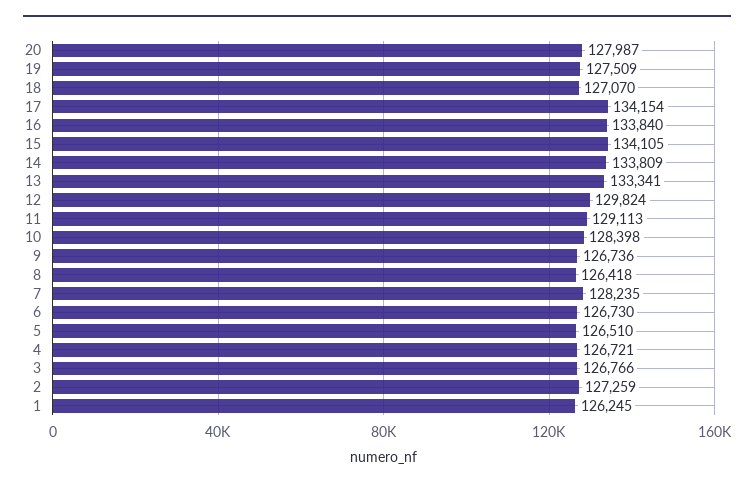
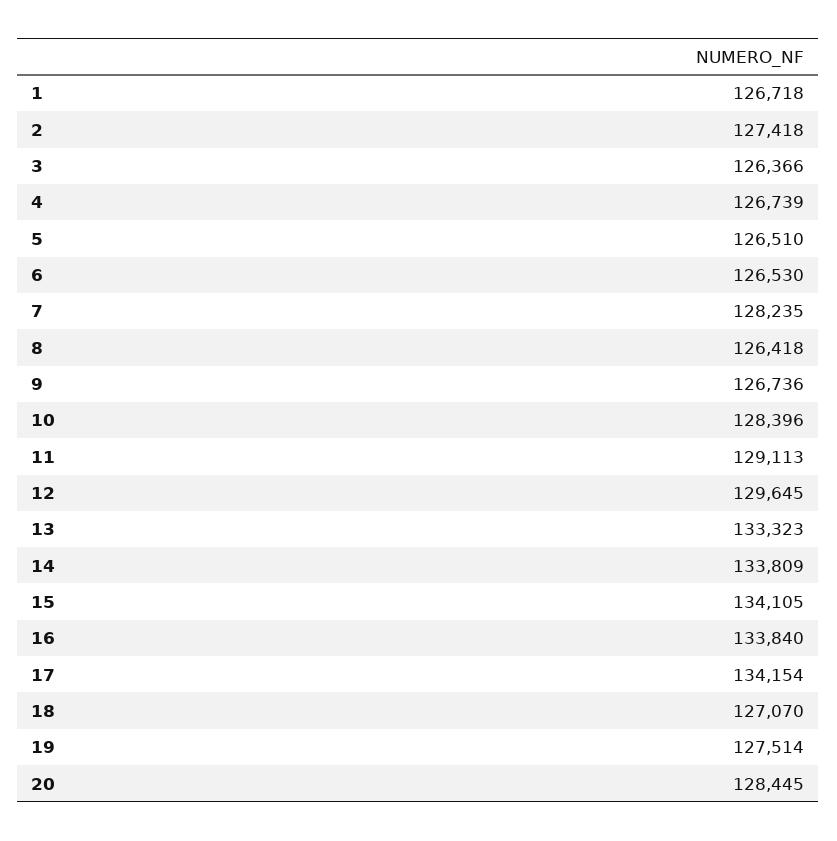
20: 127987 -> 128445
19: 127509 -> 127514
13: 133341 -> 133323
12: 129824 -> 129645
10: 128398 -> 128396
6: 126730 -> 126530
4: 126721 -> 126739
3: 126766 -> 126366
2: 127259 -> 127418
1: 126245 -> 126718

